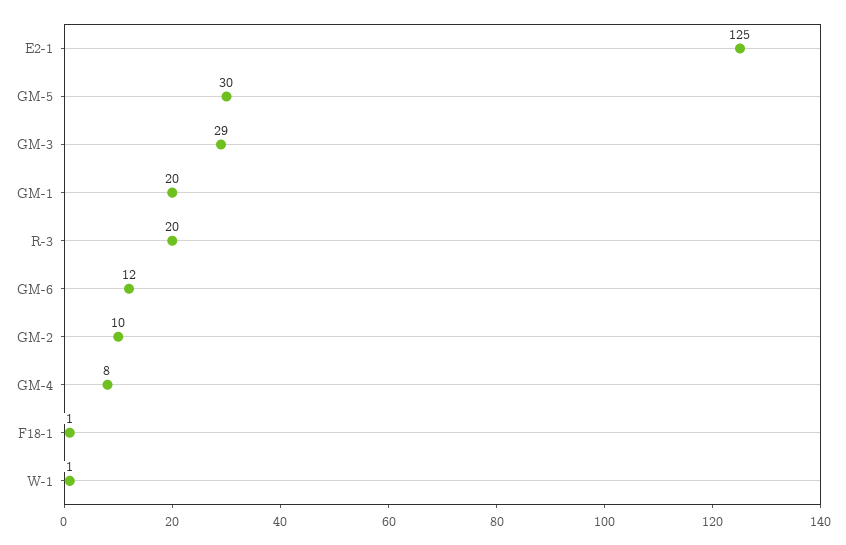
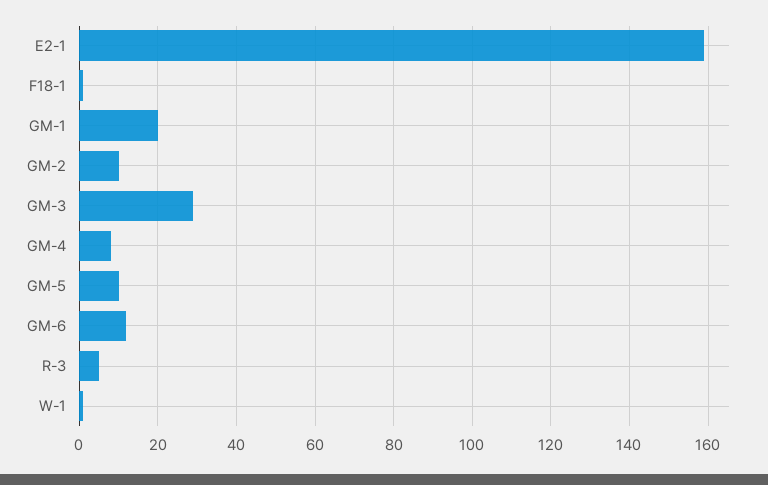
E2-1: 125 -> 160
GM-5: 30 -> 10
R-3: 20 -> 5

